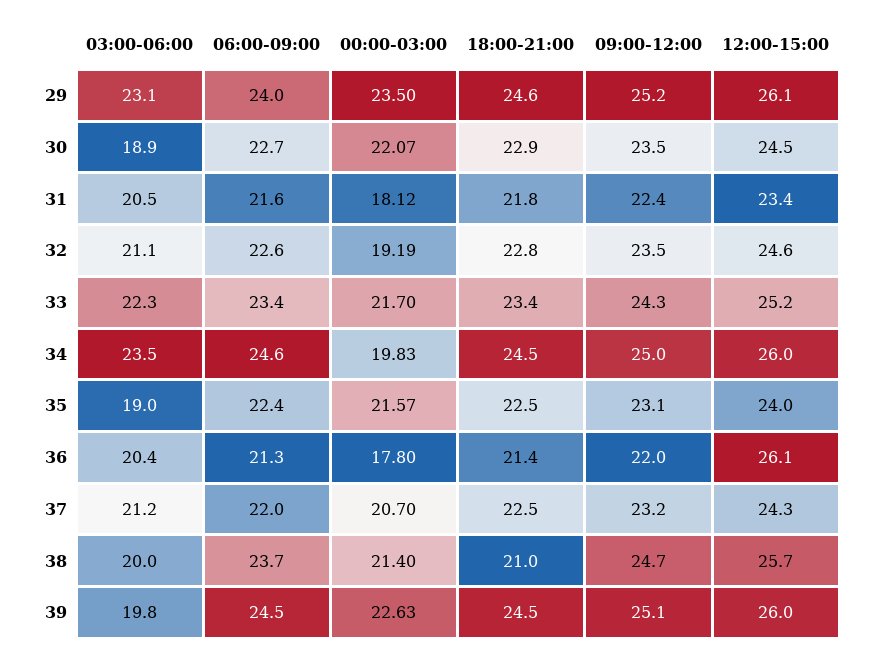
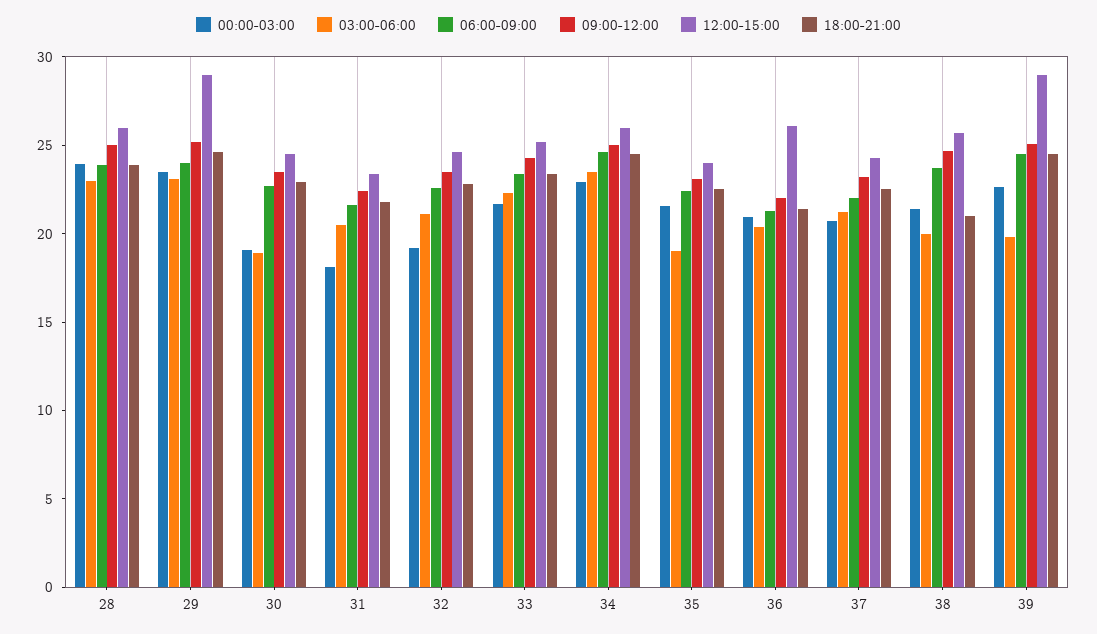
12:00-15:00, 29: 26.1 -> 29
00:00-03:00, 30: 22.07 -> 19
00:00-03:00, 34: 19.83 -> 23
00:00-03:00, 36: 17.8 -> 21
12:00-15:00, 39: 26 -> 29
00:00-03:00, 28: none -> 24
03:00-06:00, 28: none -> 23
06:00-09:00, 28: none -> 24
09:00-12:00, 28: none -> 25
12:00-15:00, 28: none -> 26
18:00-21:00, 28: none -> 24

